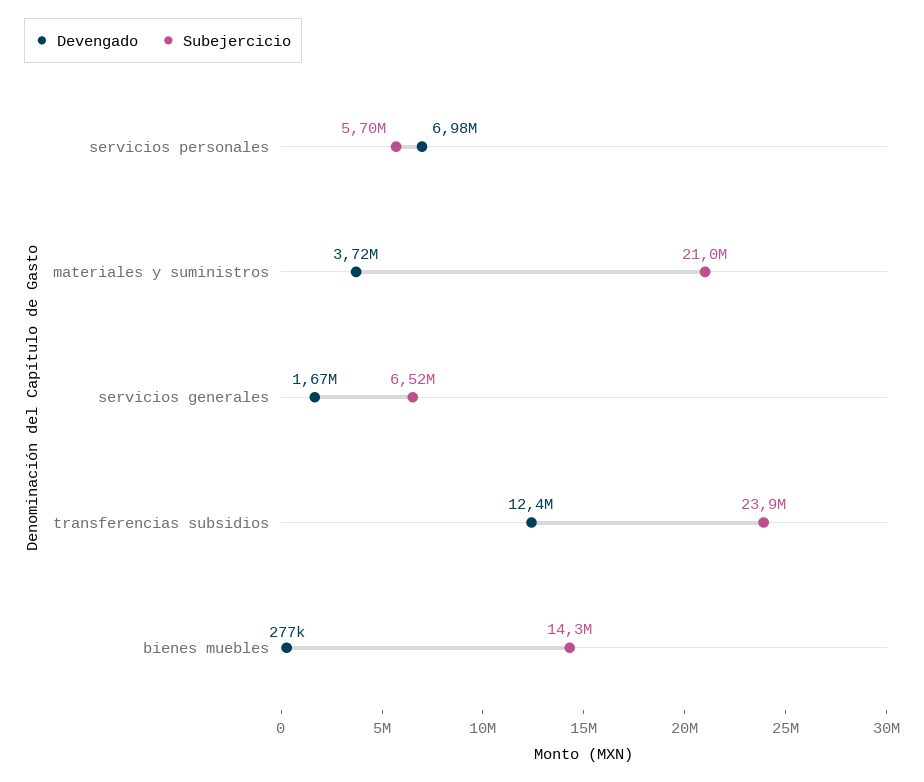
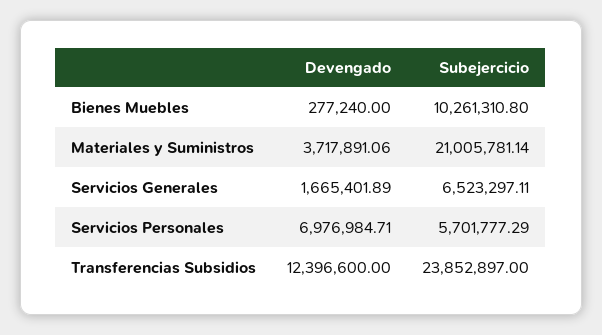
Subejercicio, bienes muebles: 14300000 -> 10261310.8

